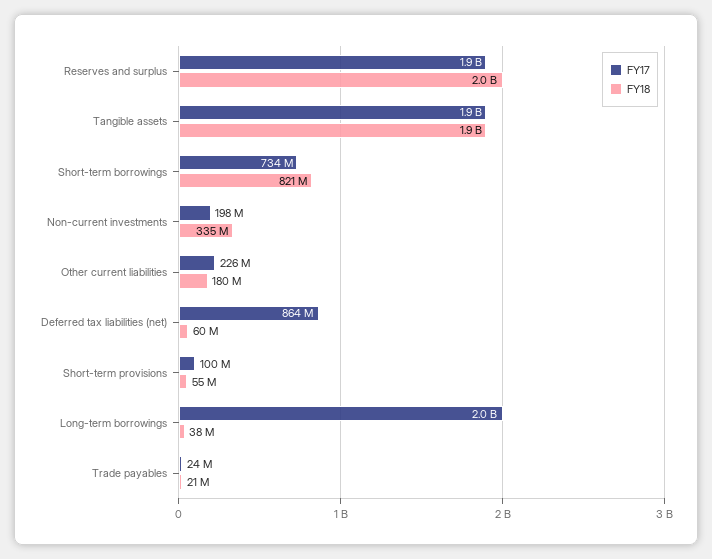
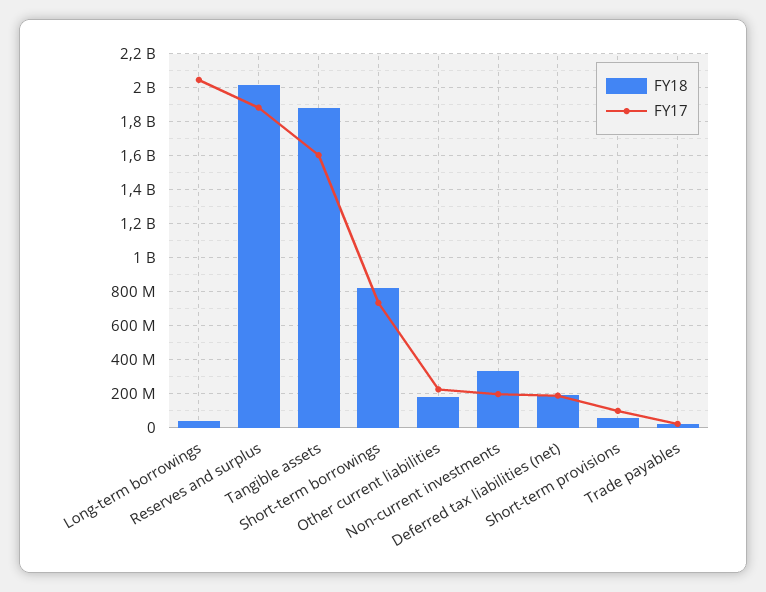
FY17, Tangible assets: 1900000000 -> 1600000000
FY17, Deferred tax liabilities (net): 864000000 -> 200000000
FY18, Deferred tax liabilities (net): 60000000 -> 200000000

